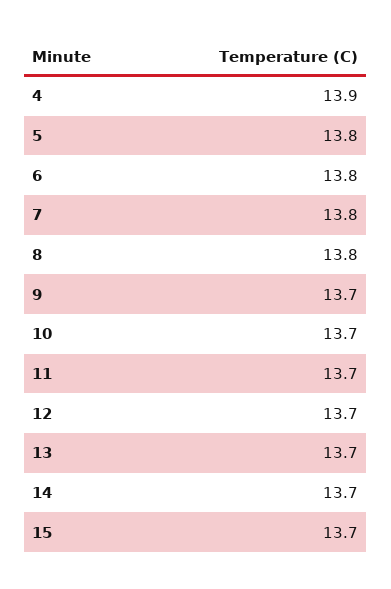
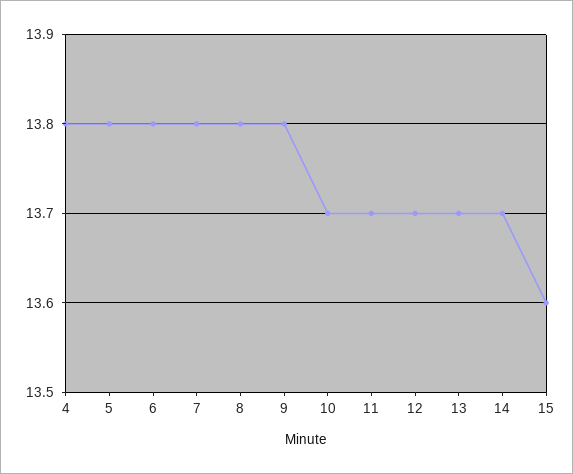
4: 13.9 -> 13.8
9: 13.7 -> 13.8
15: 13.7 -> 13.6

